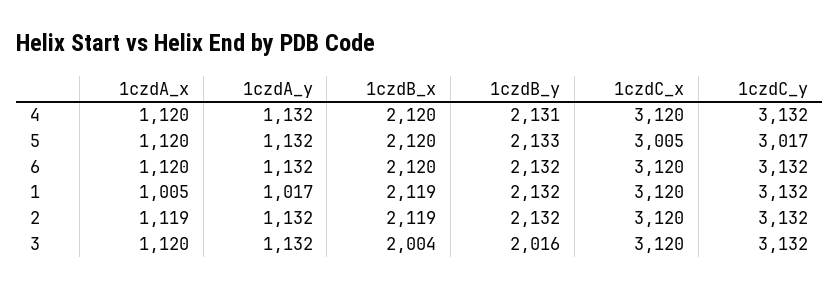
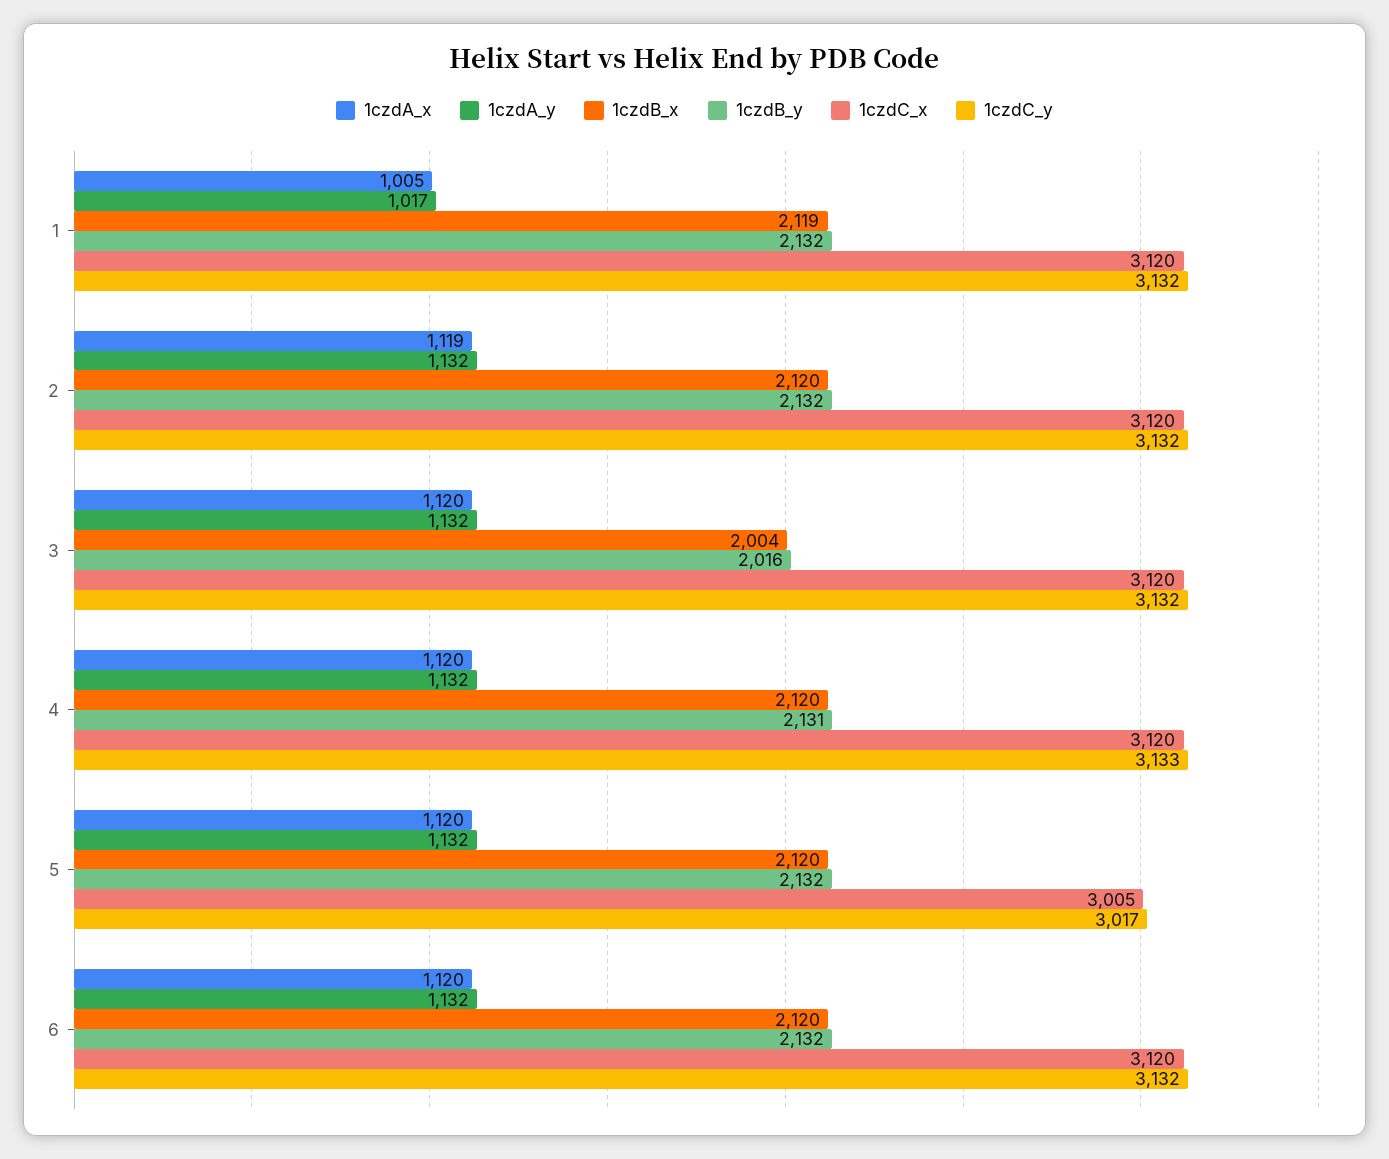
1czdC_y, 4: 3132 -> 3133
1czdB_y, 5: 2133 -> 2132
1czdB_x, 2: 2119 -> 2120

